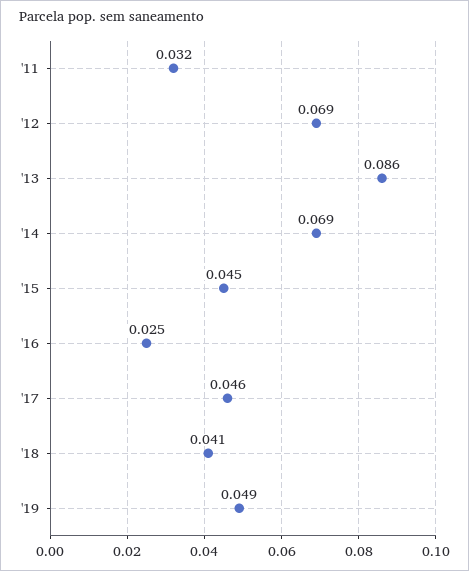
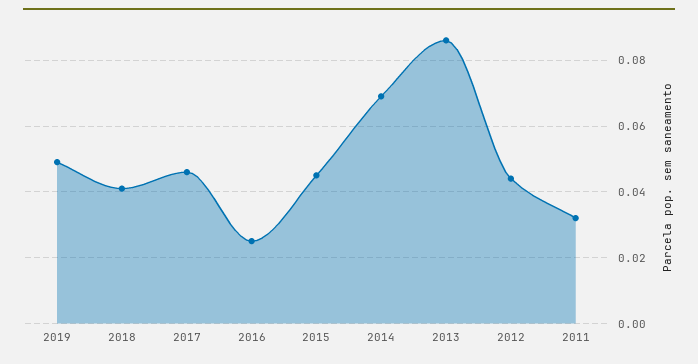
'12: 0.069 -> 0.045

